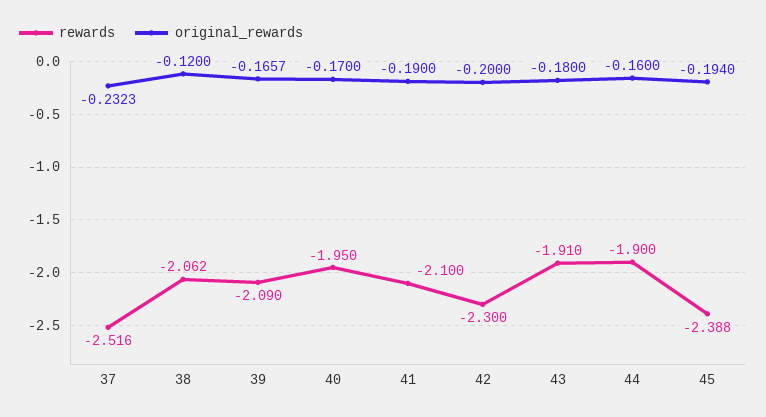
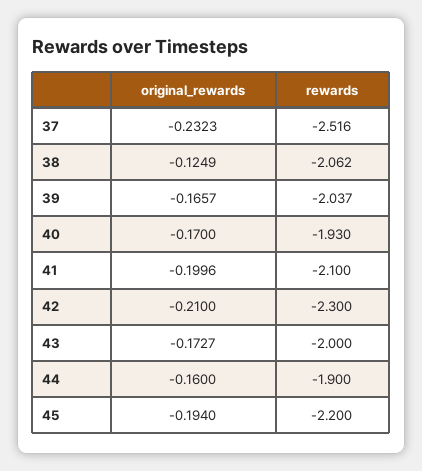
original_rewards, 38: -0.12 -> -0.1249
rewards, 39: -2.09 -> -2.037
rewards, 40: -1.95 -> -1.93
original_rewards, 41: -0.19 -> -0.1996
original_rewards, 42: -0.2 -> -0.21
rewards, 43: -1.91 -> -2
original_rewards, 43: -0.18 -> -0.1727
rewards, 45: -2.388 -> -2.2

